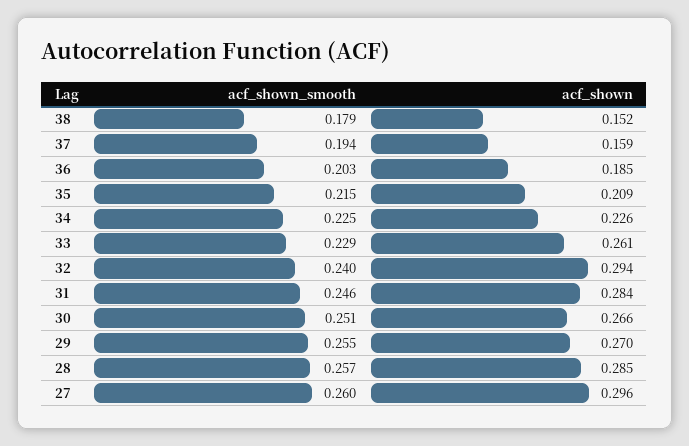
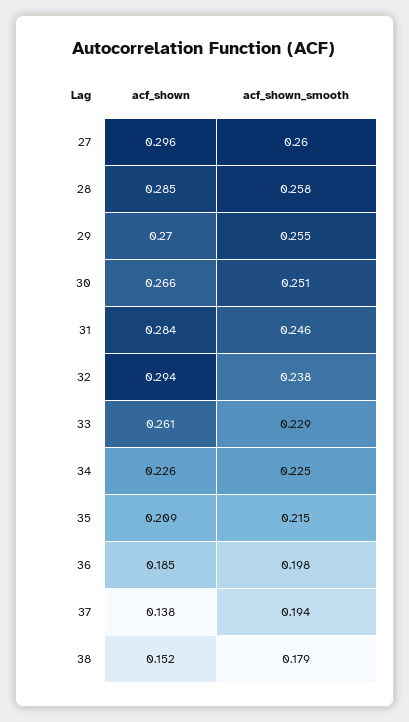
acf_shown, 37: 0.159 -> 0.138
acf_shown_smooth, 36: 0.203 -> 0.198
acf_shown_smooth, 32: 0.24 -> 0.238
acf_shown_smooth, 28: 0.257 -> 0.258

